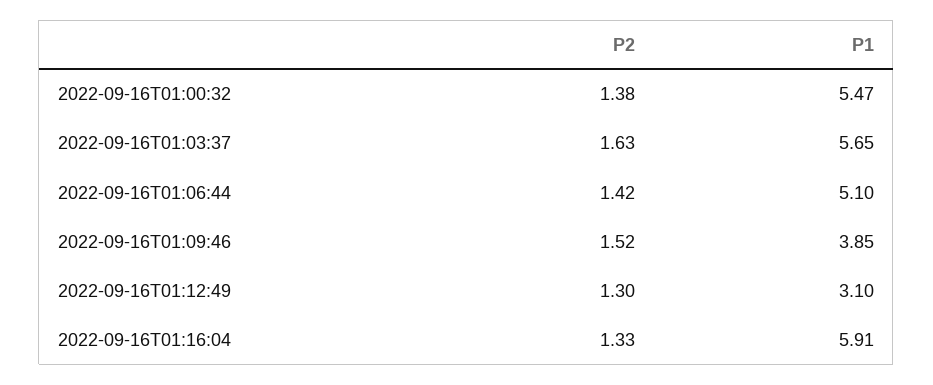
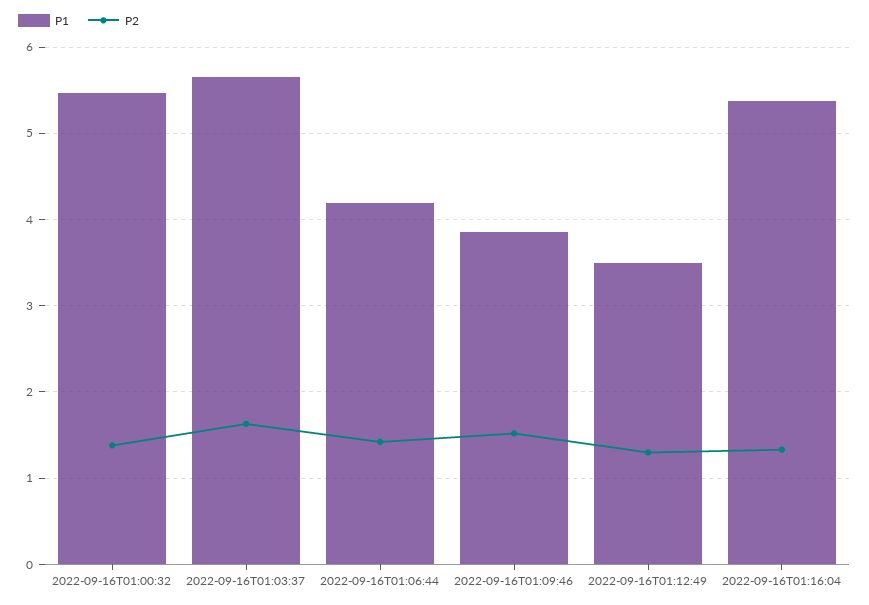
P1, 2022-09-16T01:06:44: 5.1 -> 4.2
P1, 2022-09-16T01:12:49: 3.1 -> 3.5
P1, 2022-09-16T01:16:04: 5.91 -> 5.4

